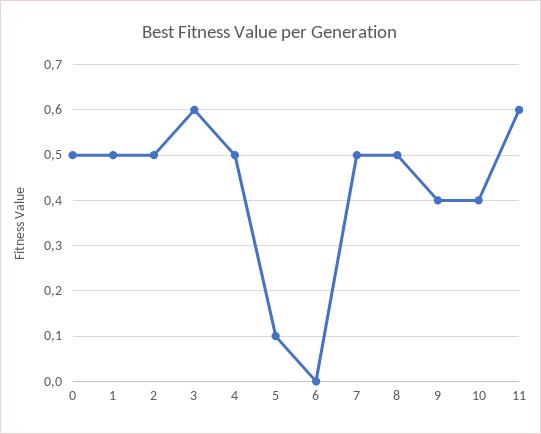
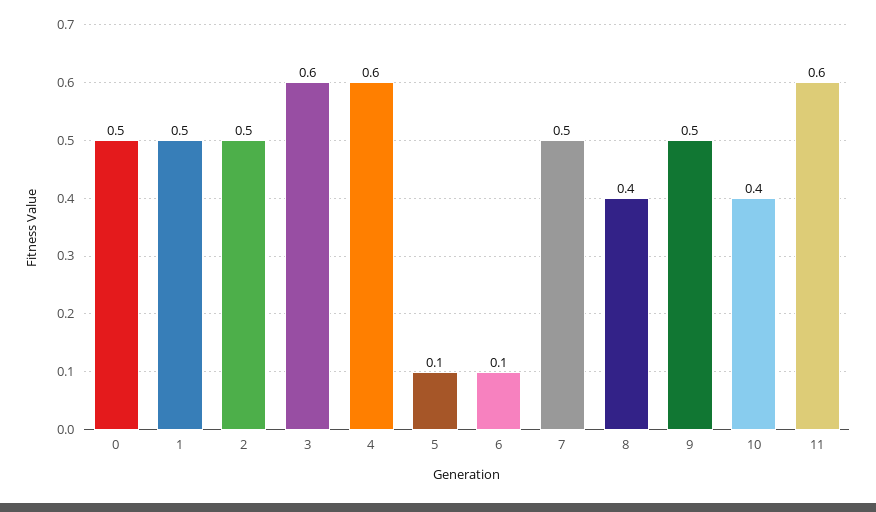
4: 0.5 -> 0.6
6: 0 -> 0.1
8: 0.5 -> 0.4
9: 0.4 -> 0.5

